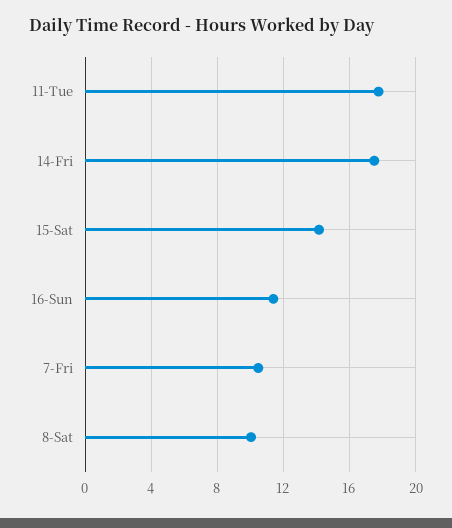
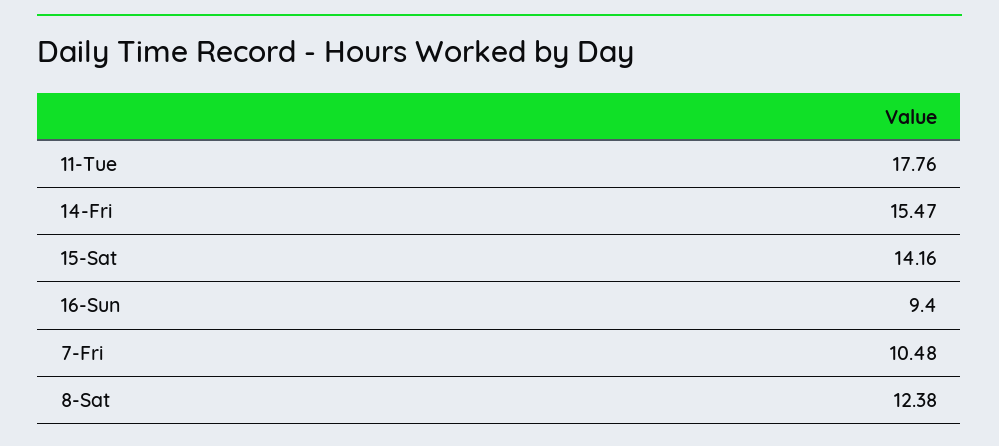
14-Fri: 17.5 -> 15.47
16-Sun: 11.5 -> 9.4
8-Sat: 10 -> 12.38

